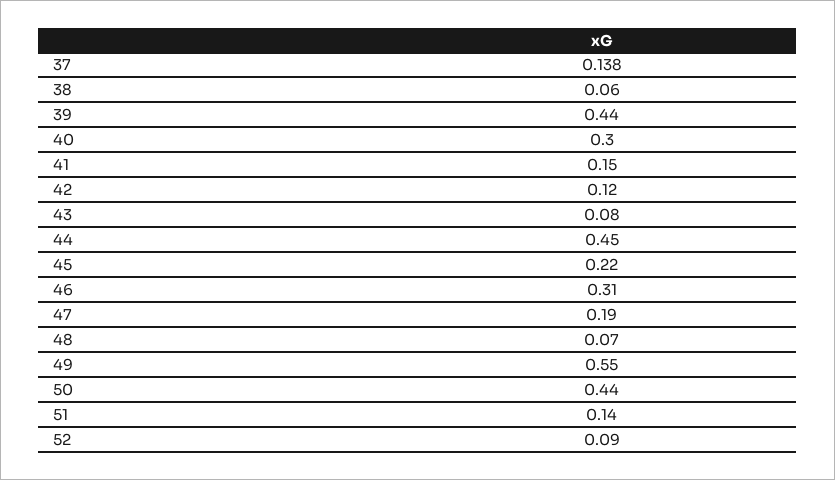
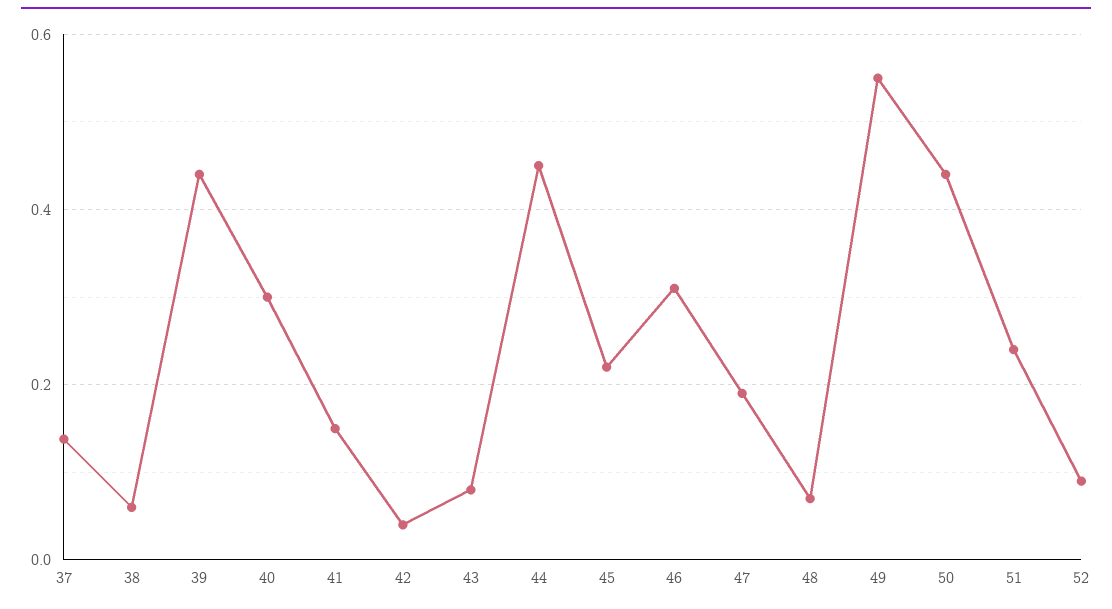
42: 0.12 -> 0.04
51: 0.14 -> 0.24

